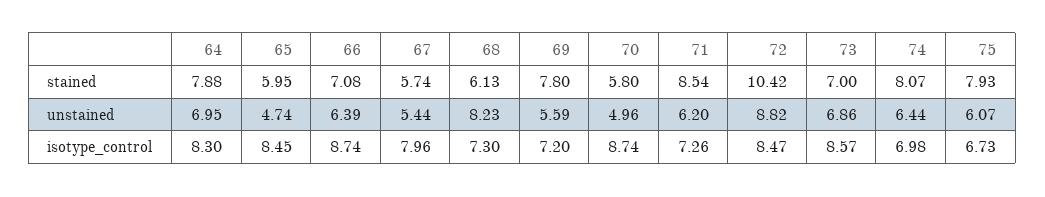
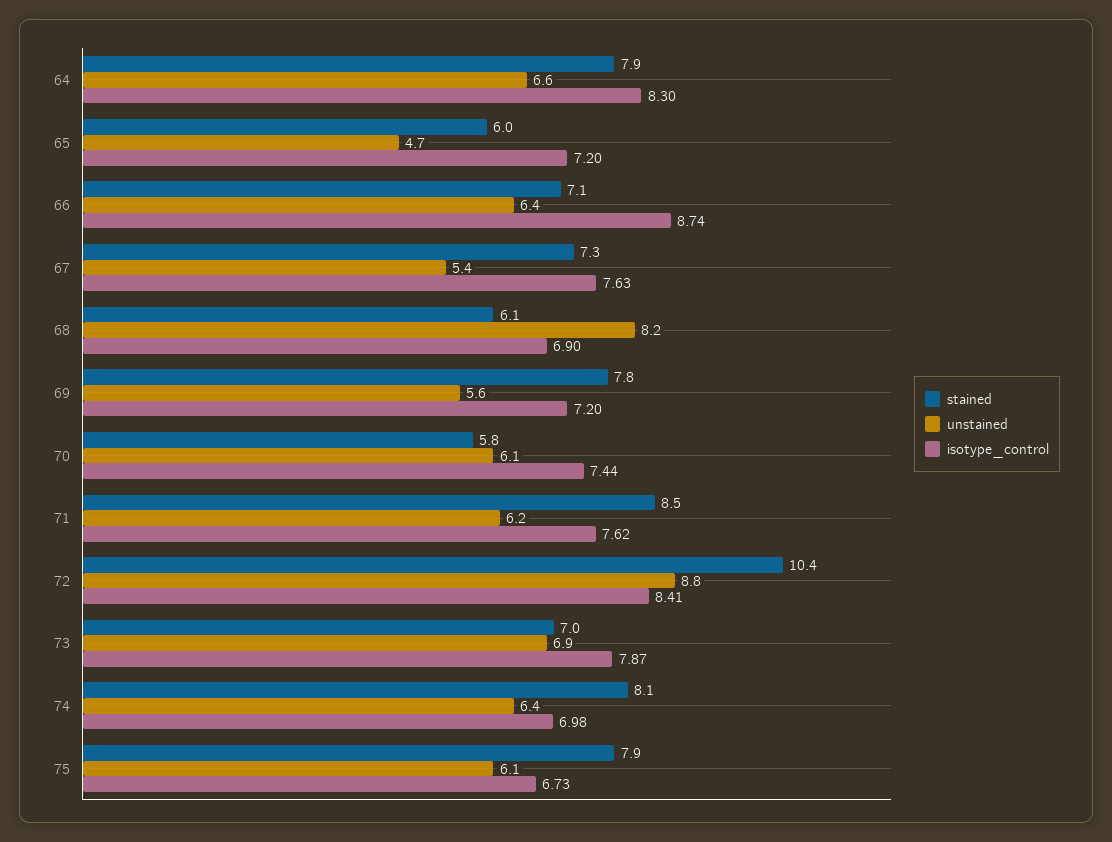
stained, 67: 5.74 -> 7.3
unstained, 64: 6.95 -> 6.6
unstained, 70: 4.96 -> 6.1
isotype_control, 65: 8.45 -> 7.2
isotype_control, 67: 7.96 -> 7.63
isotype_control, 68: 7.3 -> 6.9
isotype_control, 70: 8.74 -> 7.44
isotype_control, 71: 7.26 -> 7.62
isotype_control, 72: 8.47 -> 8.41
isotype_control, 73: 8.57 -> 7.87

